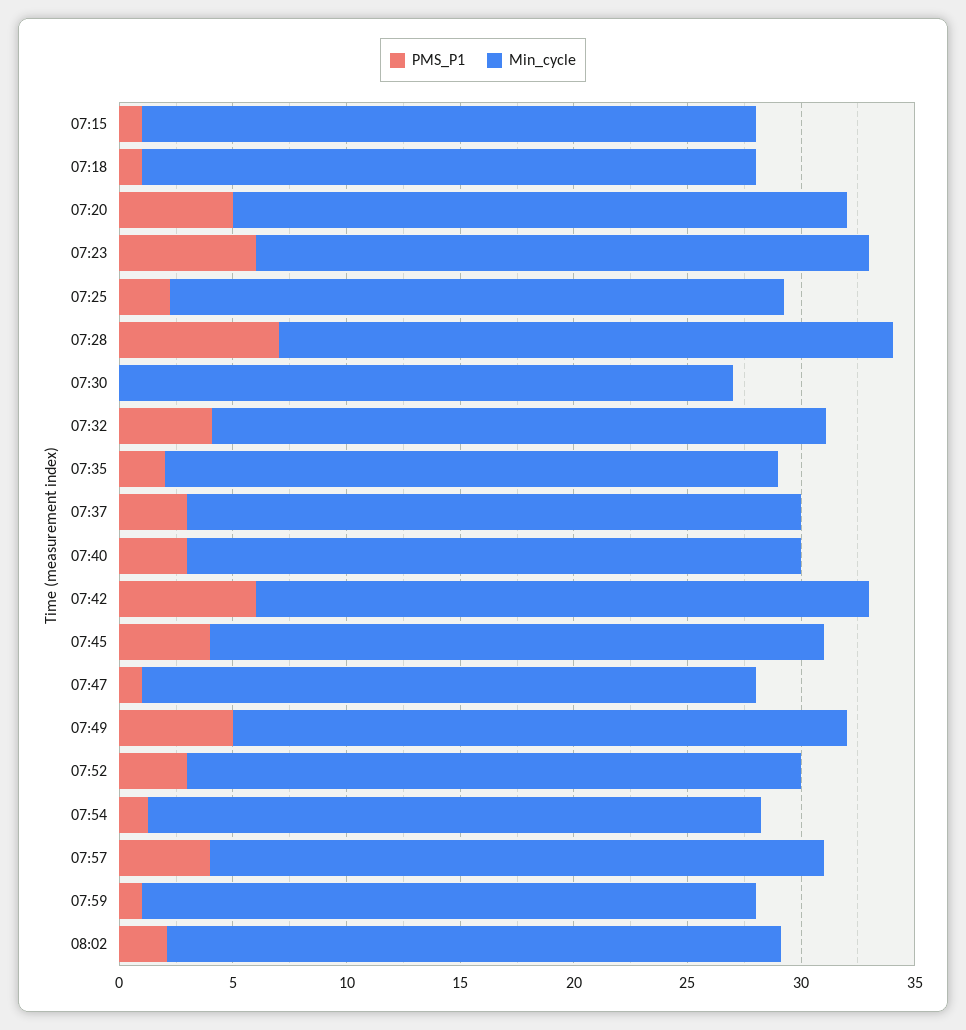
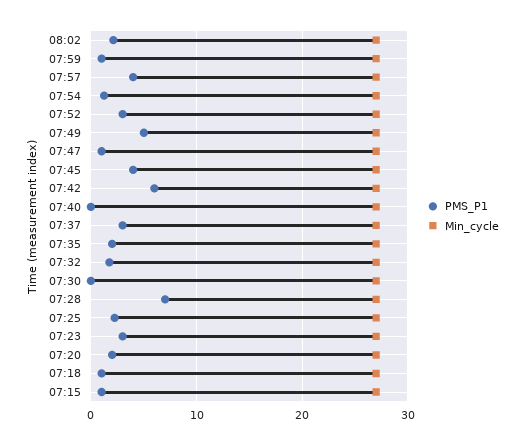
PMS_P1, 07:20: 5 -> 2
PMS_P1, 07:23: 6 -> 3
PMS_P1, 07:32: 4 -> 2
PMS_P1, 07:40: 3 -> 0

